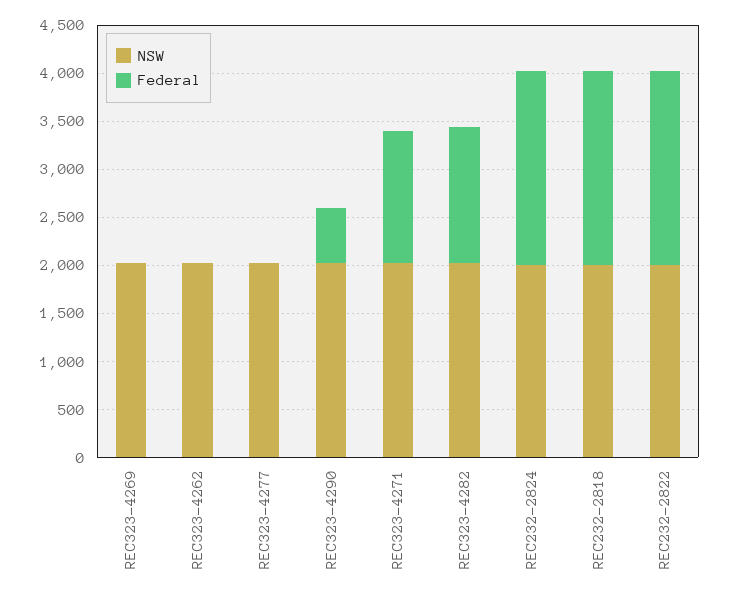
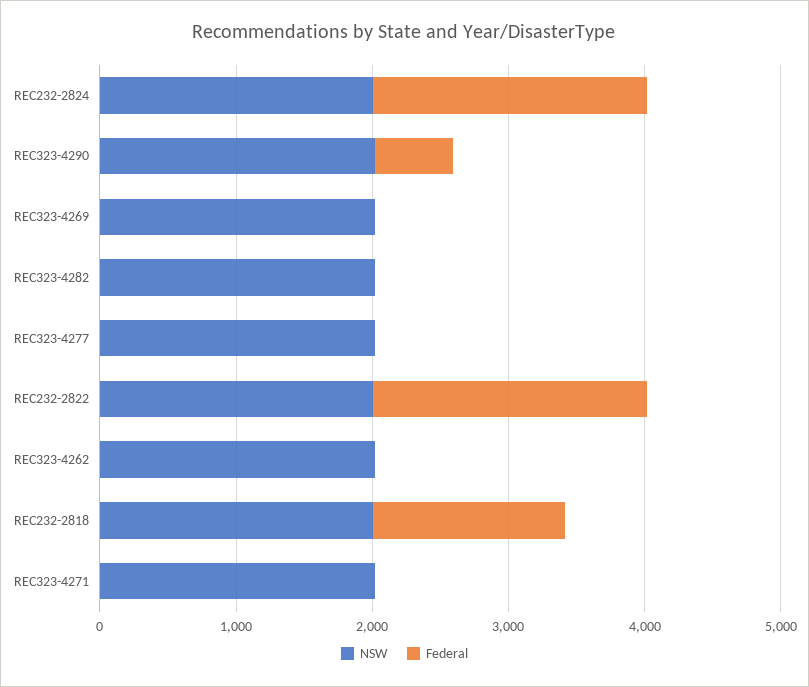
Federal, REC323-4271: 1400 -> 0
Federal, REC323-4282: 1400 -> 0
Federal, REC232-2818: 2000 -> 1400

